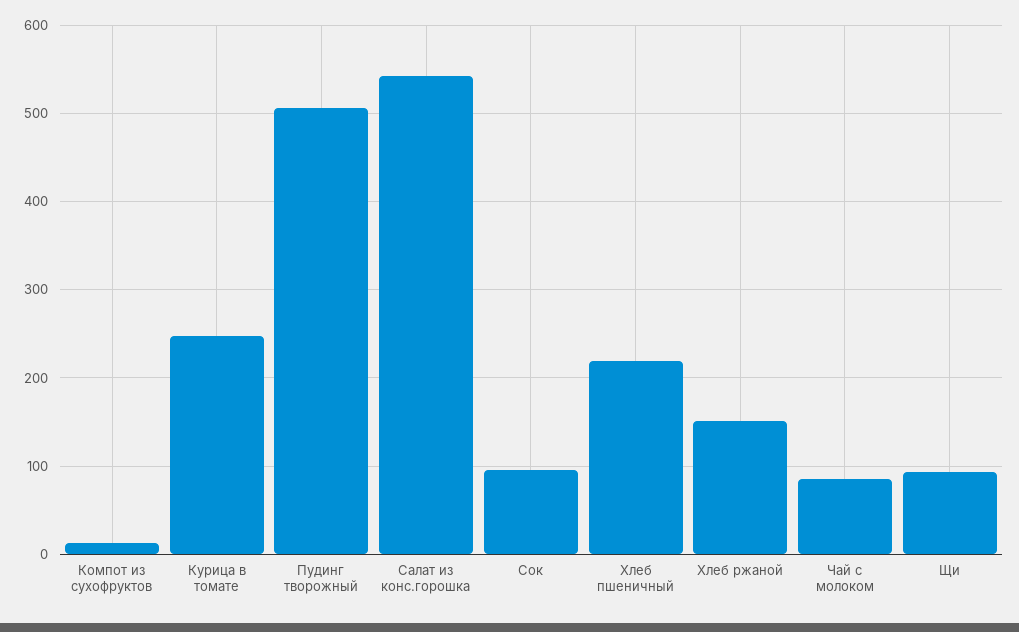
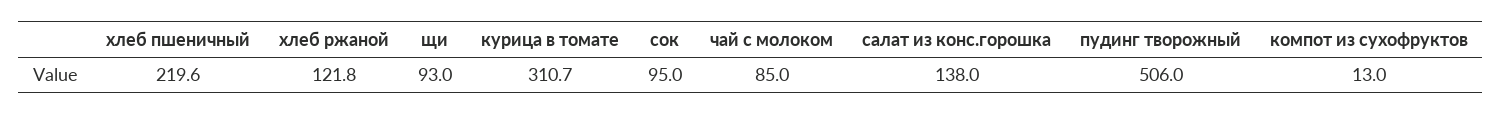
Курица в томате: 250 -> 310.7
Салат из конс.горошка: 540 -> 138
Хлеб ржаной: 150 -> 121.8

